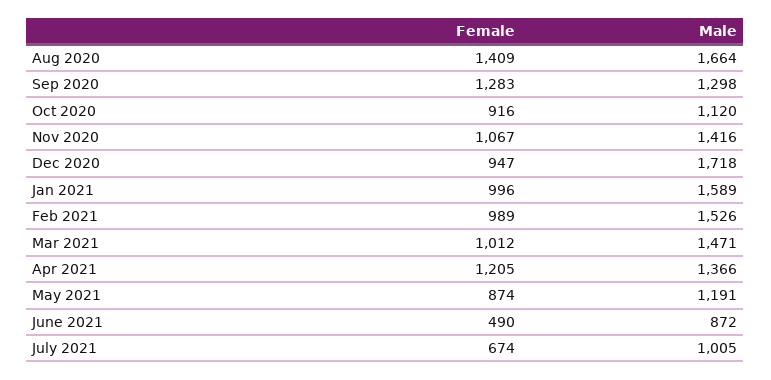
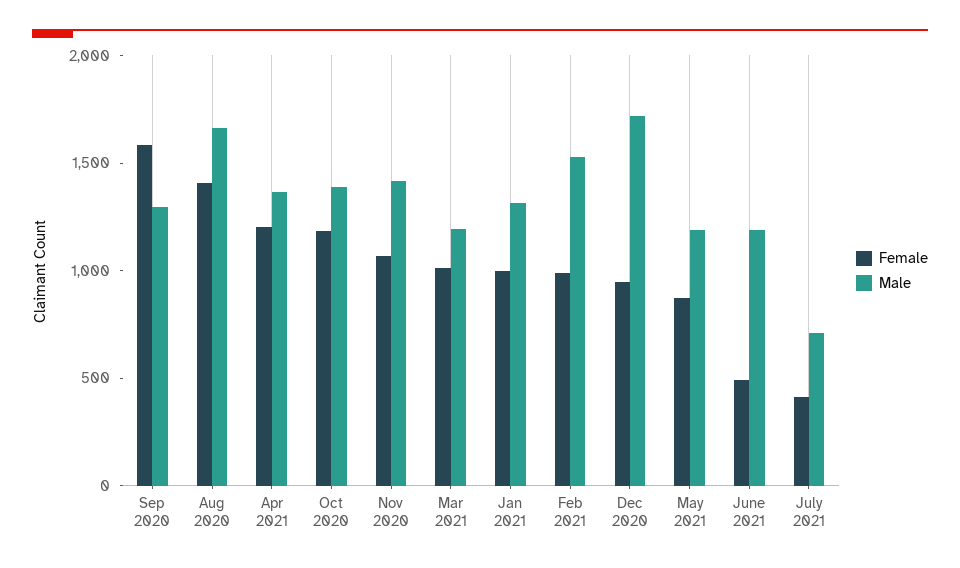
Female, Sep 2020: 1283 -> 1600
Female, Oct 2020: 916 -> 1200
Male, Oct 2020: 1120 -> 1400
Male, Jan 2021: 1589 -> 1300
Male, Mar 2021: 1471 -> 1200
Male, June 2021: 872 -> 1200
Female, July 2021: 674 -> 400
Male, July 2021: 1005 -> 700

